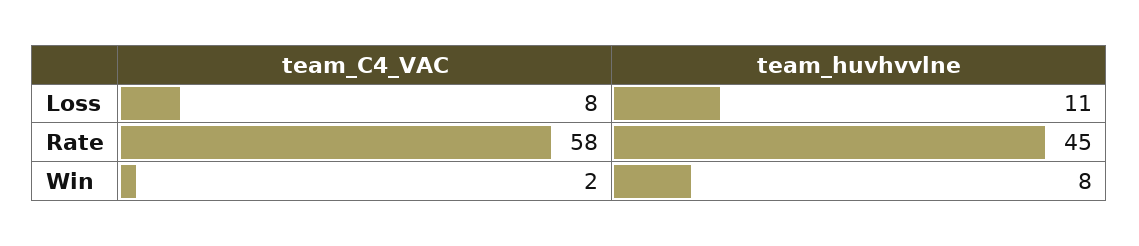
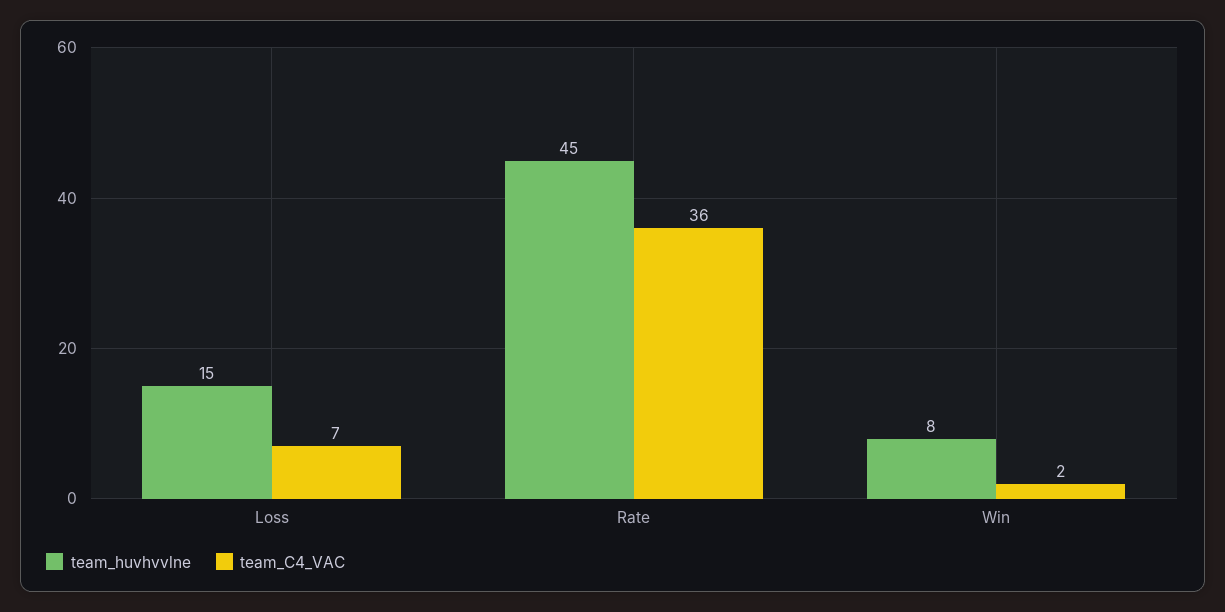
team_C4_VAC, Loss: 8 -> 7
team_huvhvvlne, Loss: 11 -> 15
team_C4_VAC, Rate: 58 -> 36

